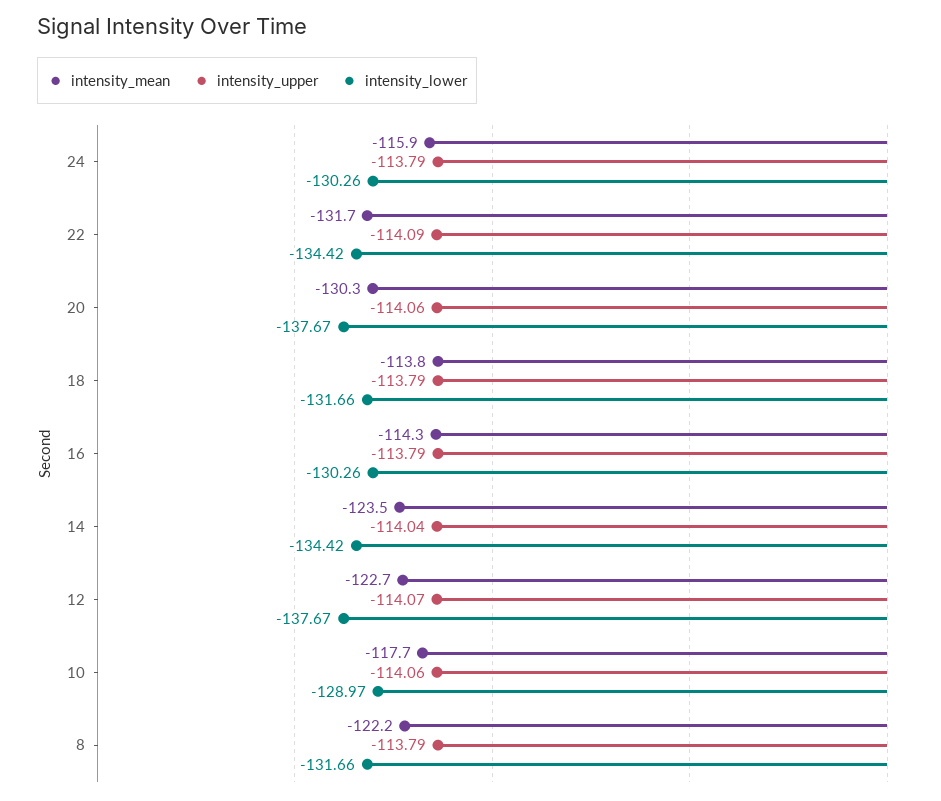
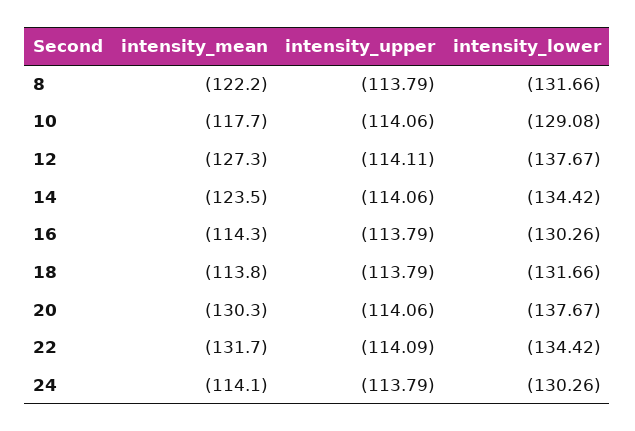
intensity_mean, 24: -115.9 -> -114.1
intensity_upper, 14: -114.04 -> -114.06
intensity_mean, 12: -122.7 -> -127.3
intensity_upper, 12: -114.07 -> -114.11
intensity_lower, 10: -128.97 -> -129.08

